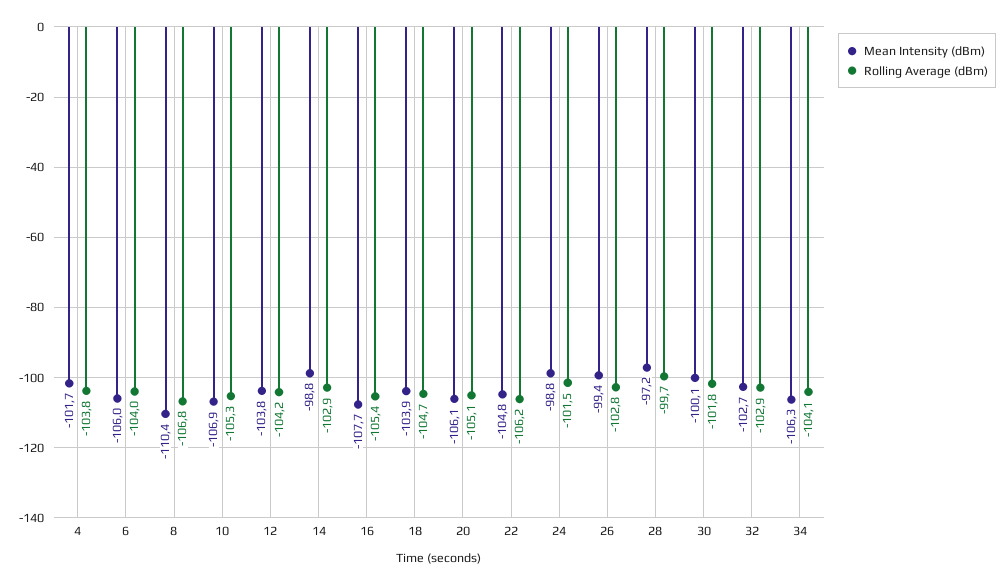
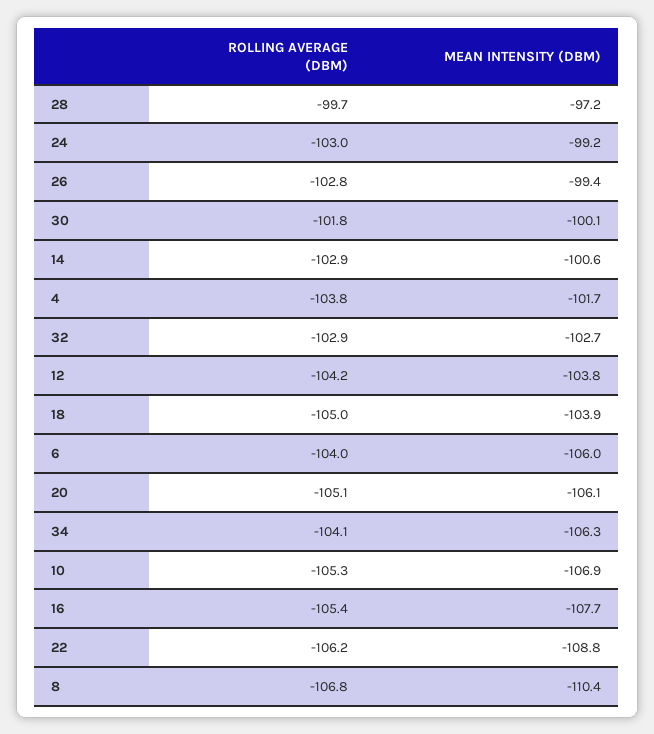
Mean Intensity (dBm), 14: -98.8 -> -100.6
Rolling Average (dBm), 18: -104.7 -> -105
Mean Intensity (dBm), 22: -104.8 -> -108.8
Mean Intensity (dBm), 24: -98.8 -> -99.2
Rolling Average (dBm), 24: -101.5 -> -103

